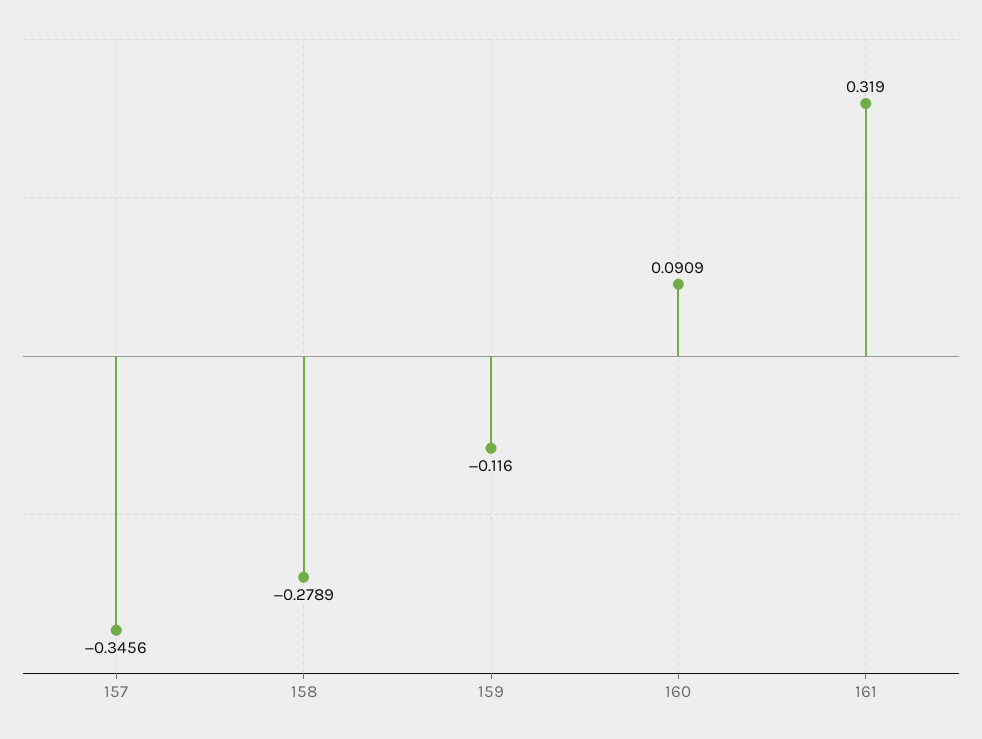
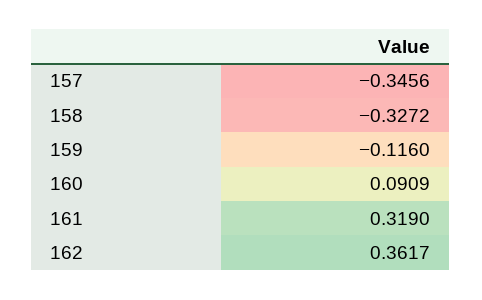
158: -0.2789 -> -0.3272
162: none -> 0.3617

